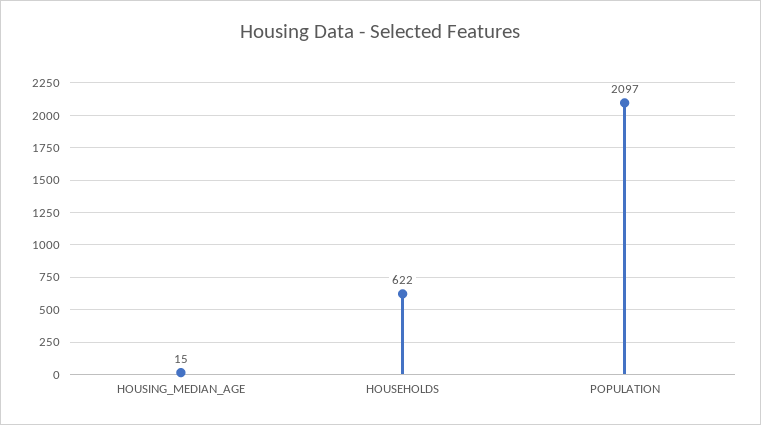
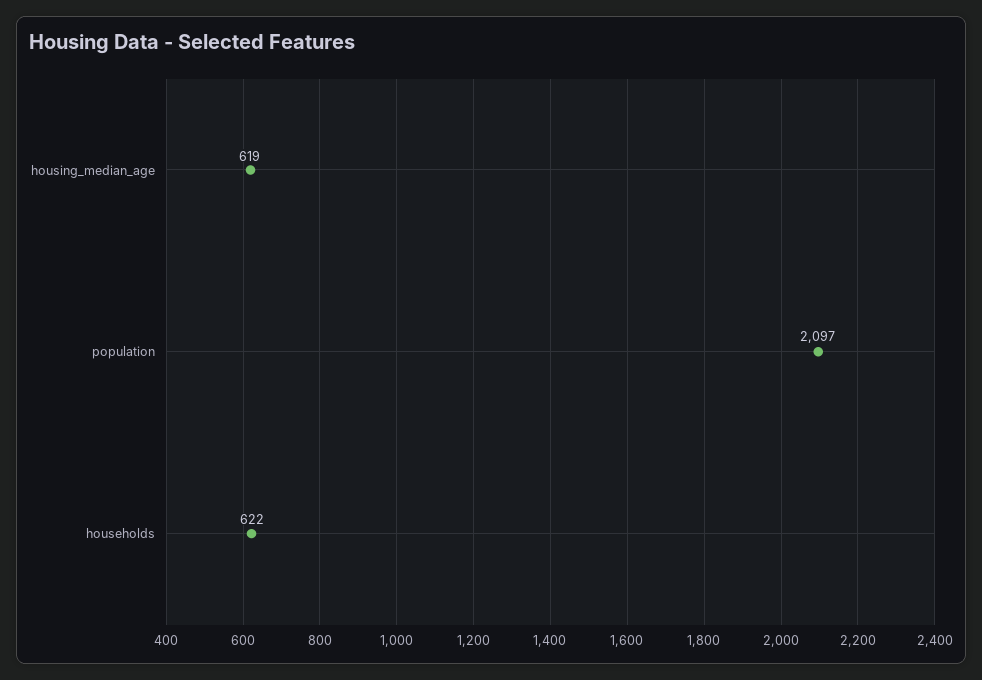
HOUSING_MEDIAN_AGE: 15 -> 619

